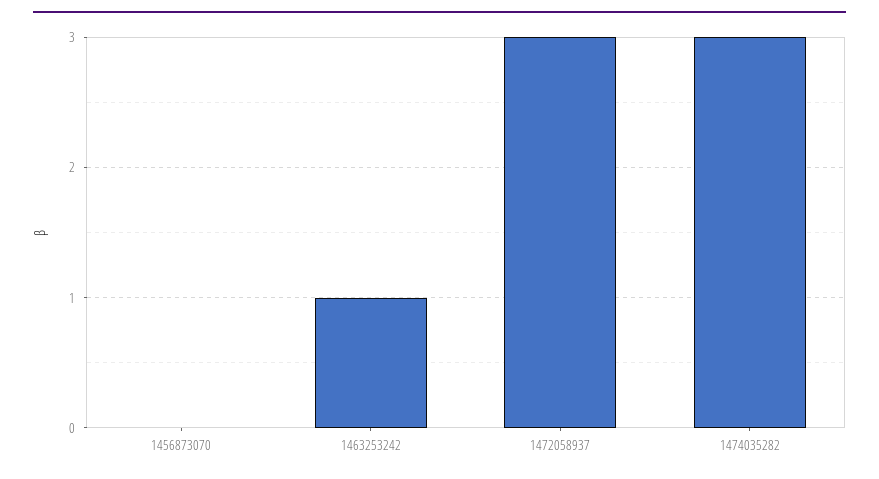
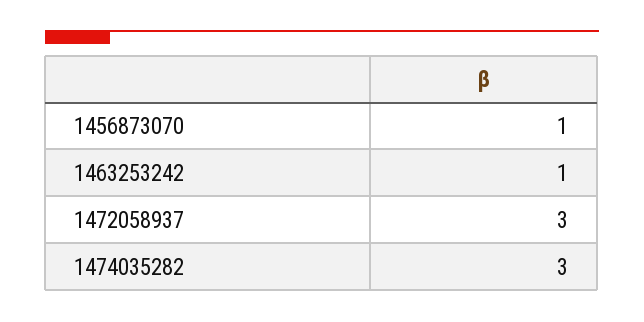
1456873070: 0 -> 1

